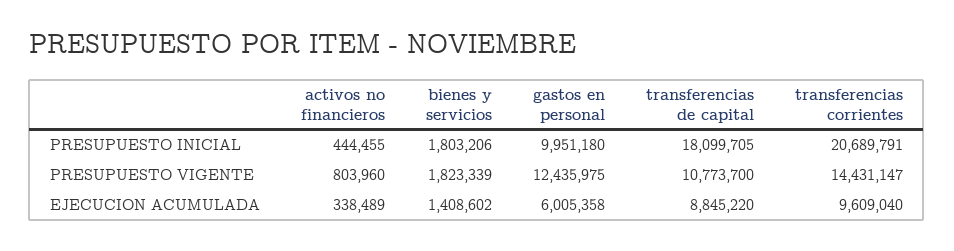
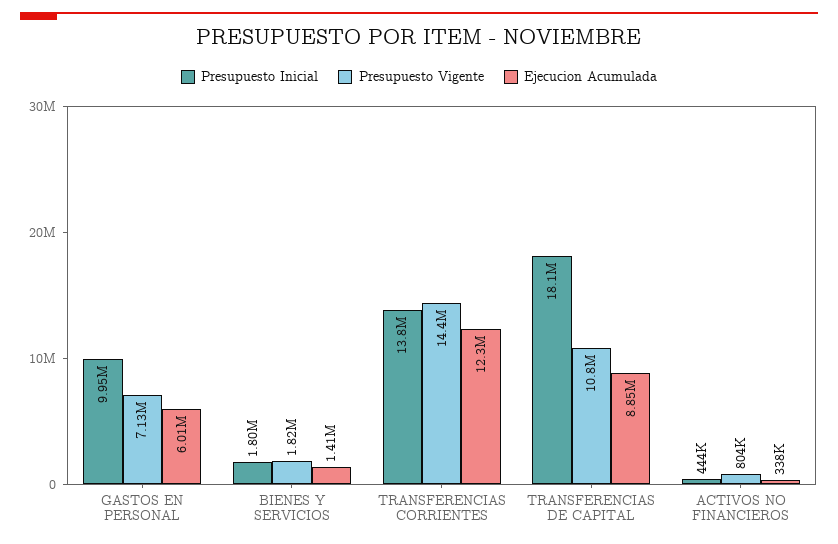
PRESUPUESTO INICIAL, transferencias corrientes: 20689791 -> 13800000
PRESUPUESTO VIGENTE, gastos en personal: 12435975 -> 7130000
EJECUCION ACUMULADA, transferencias corrientes: 9609040 -> 12300000

